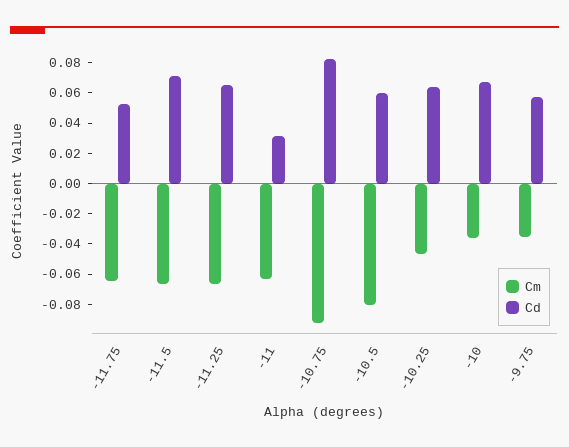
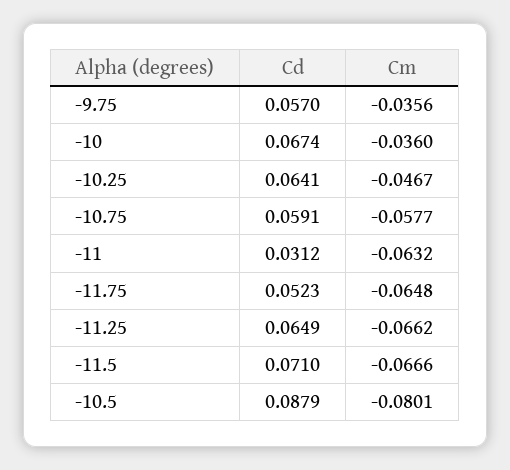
Cm, -10.75: -0.09 -> -0.0577
Cd, -10.75: 0.08 -> 0.0591
Cd, -10.5: 0.06 -> 0.0879

